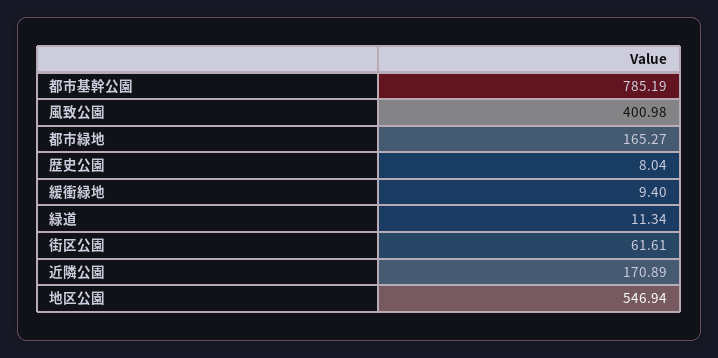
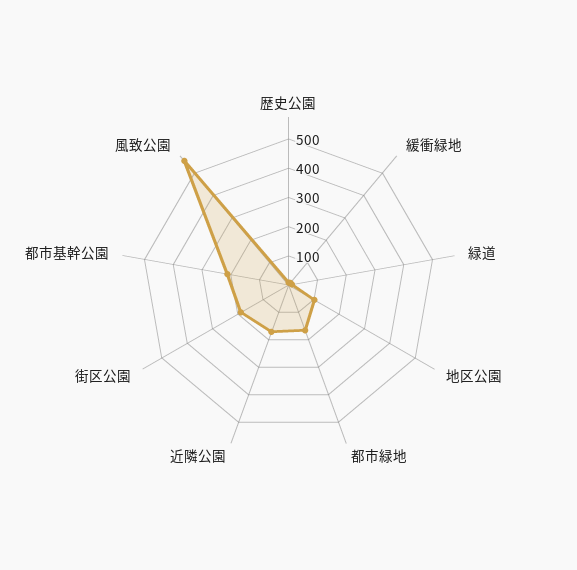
都市基幹公園: 785.19 -> 200
風致公園: 400.98 -> 550
街区公園: 61.61 -> 200
地区公園: 546.94 -> 100

